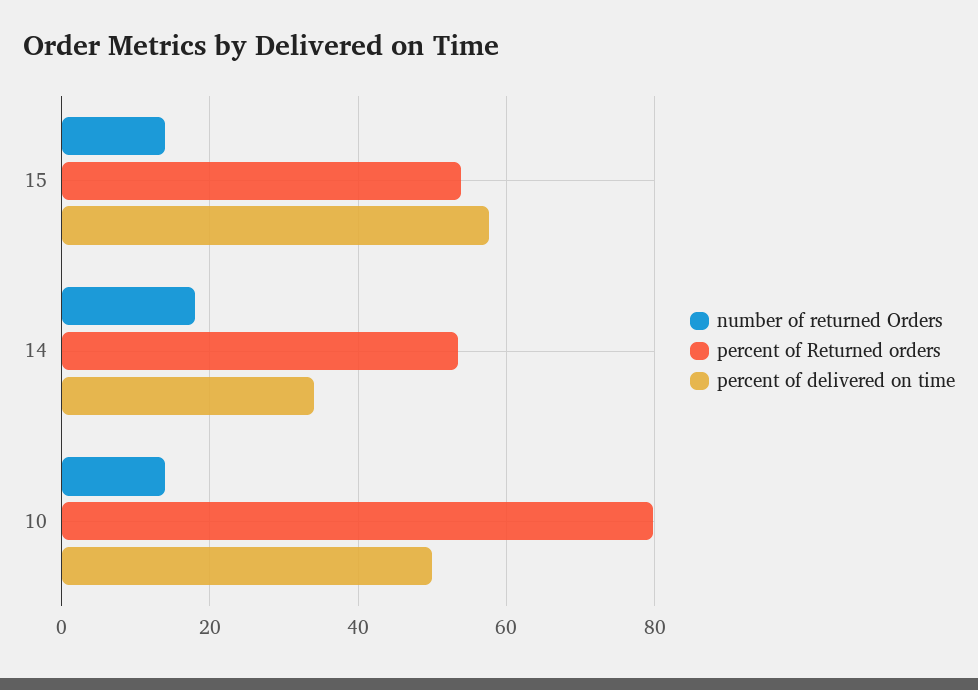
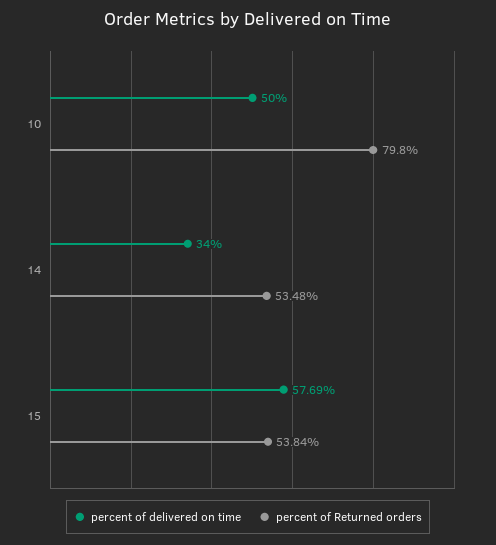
number of returned Orders, 15: 14 -> none
number of returned Orders, 14: 18 -> none
number of returned Orders, 10: 14 -> none

